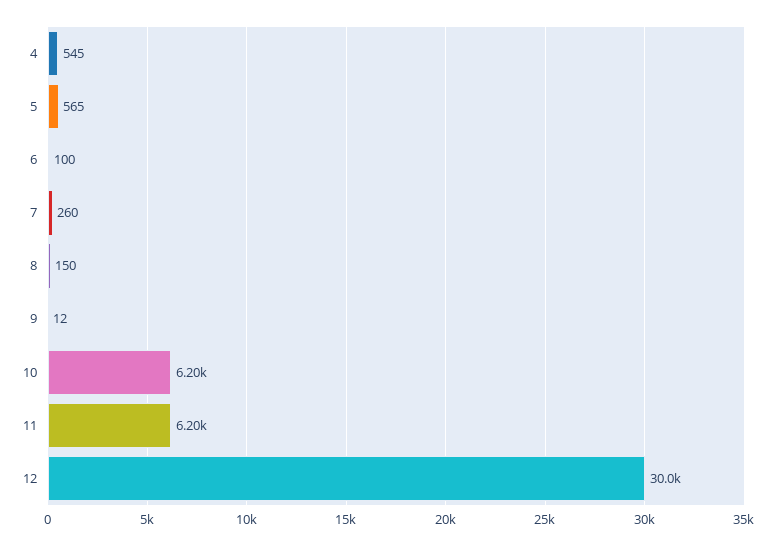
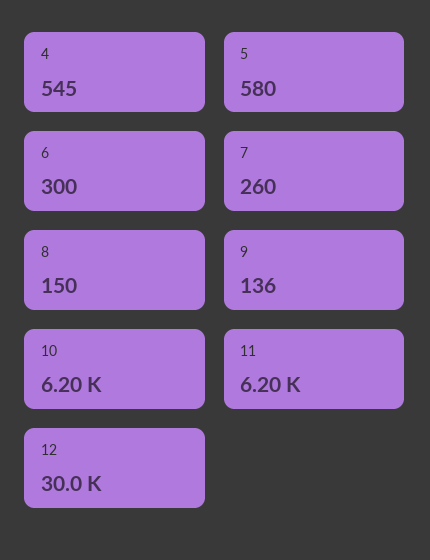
5: 565 -> 580
6: 100 -> 300
9: 12 -> 136

